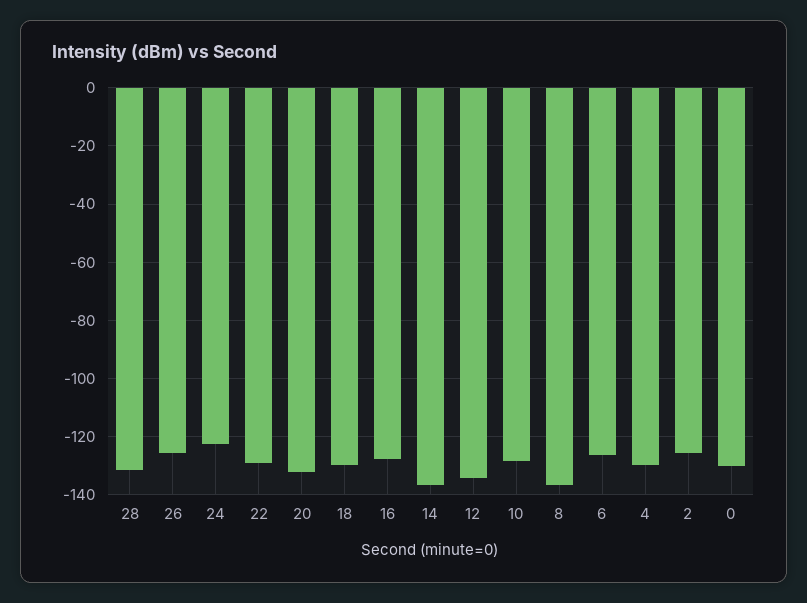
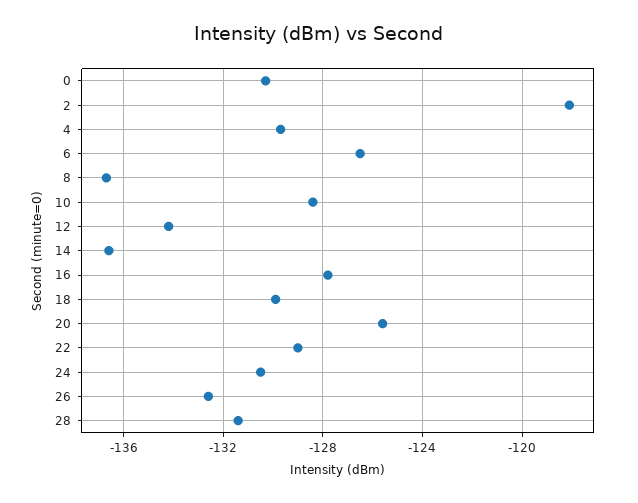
26: -125 -> -132.5
24: -122.5 -> -130.5
20: -132.5 -> -125.5
2: -125 -> -118

